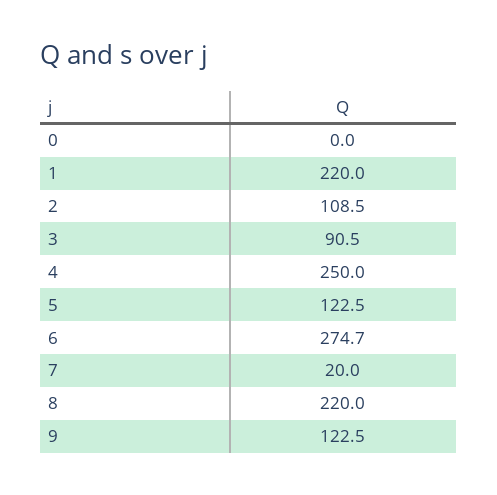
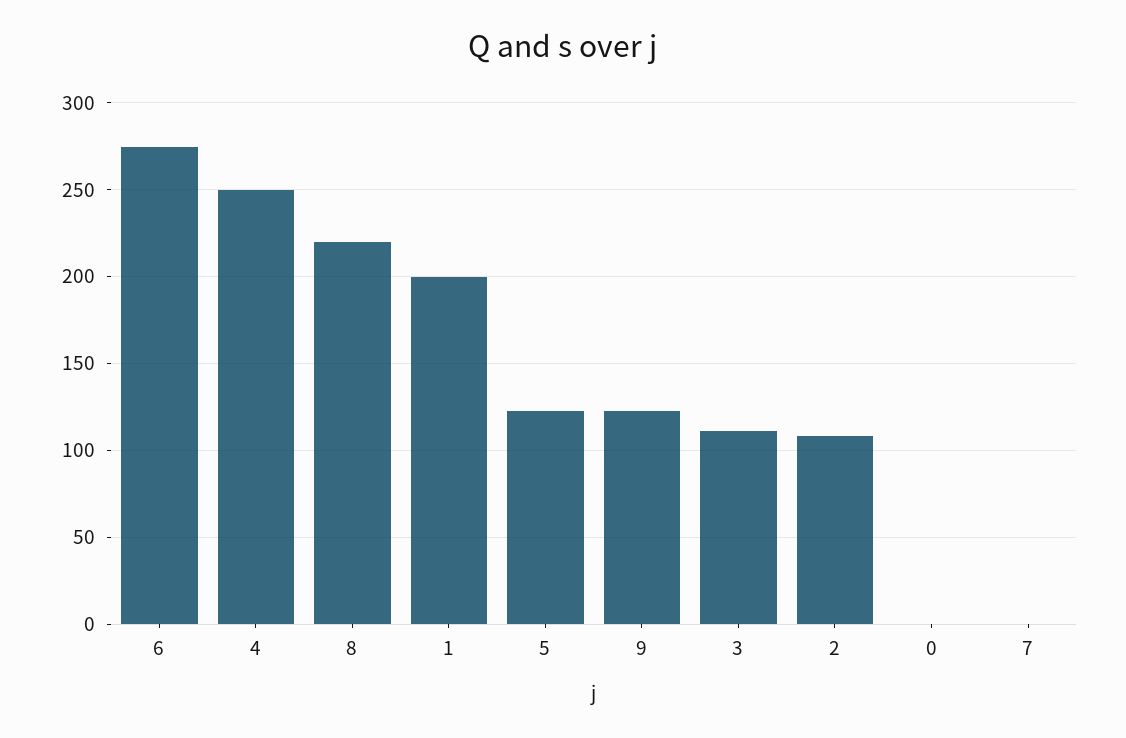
1: 220 -> 200
3: 90.5 -> 110
7: 20 -> 0

